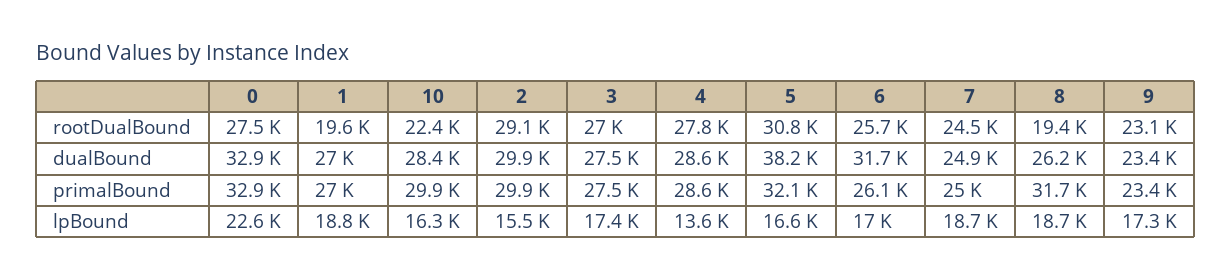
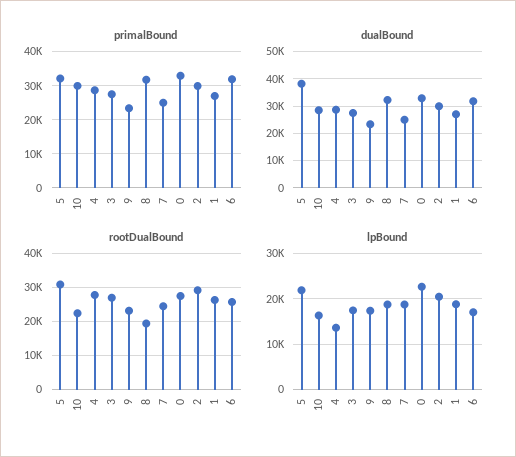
rootDualBound, 1: 19600 -> 26000
dualBound, 8: 26200 -> 32500
primalBound, 6: 26100 -> 32000
lpBound, 2: 15500 -> 20000
lpBound, 5: 16600 -> 22000

